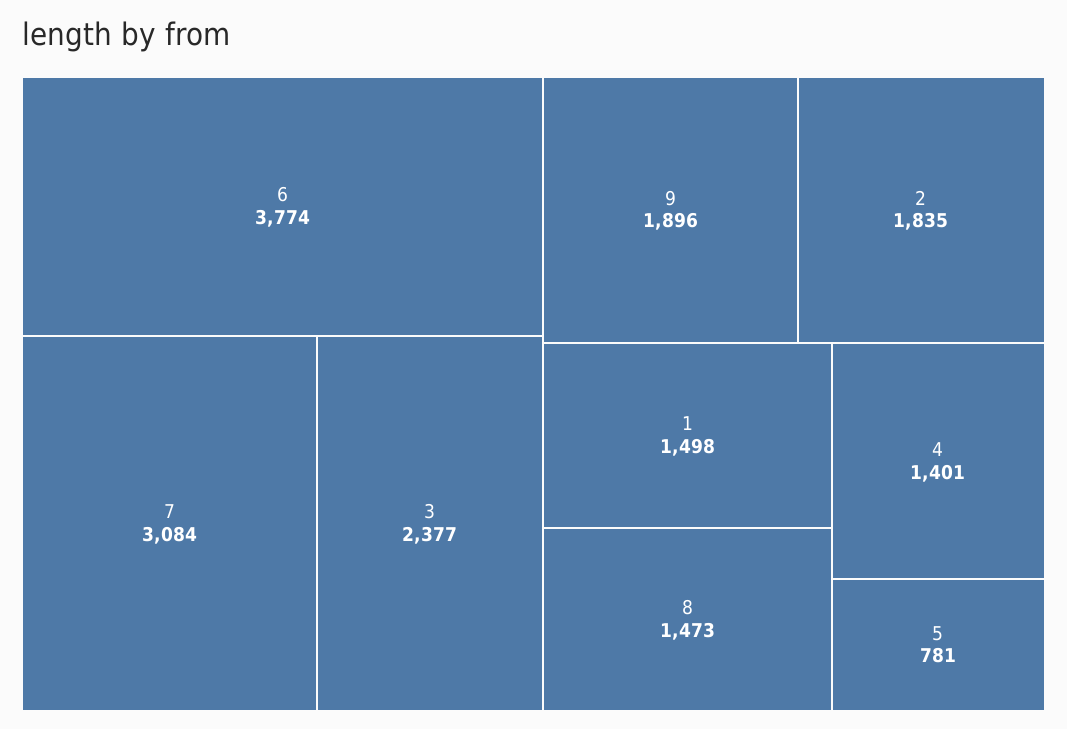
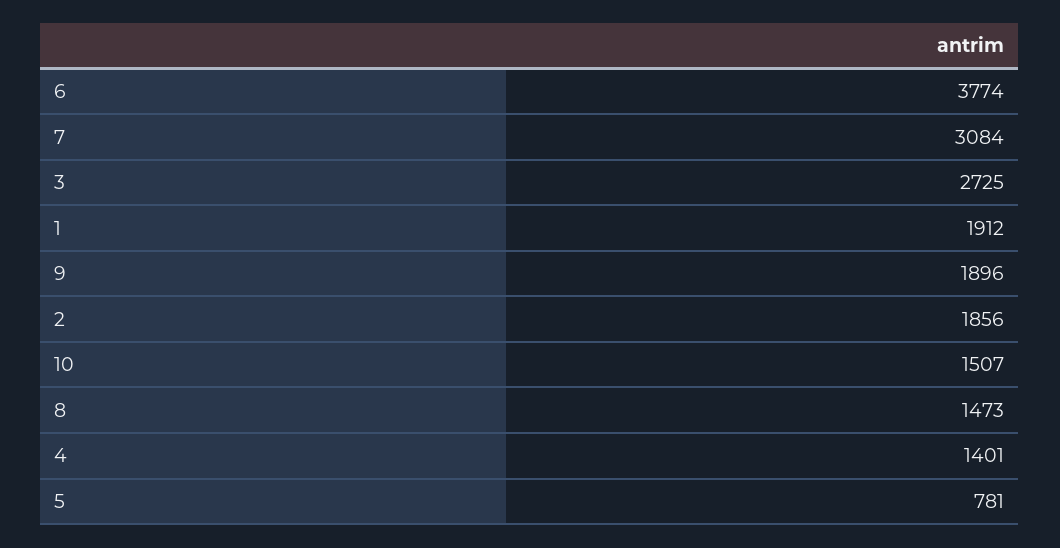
3: 2377 -> 2725
2: 1835 -> 1856
1: 1498 -> 1912
10: none -> 1507

